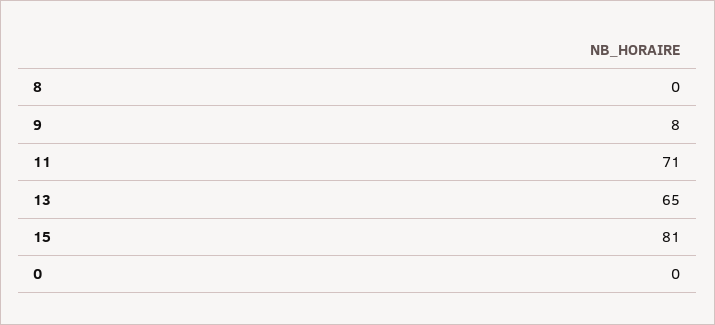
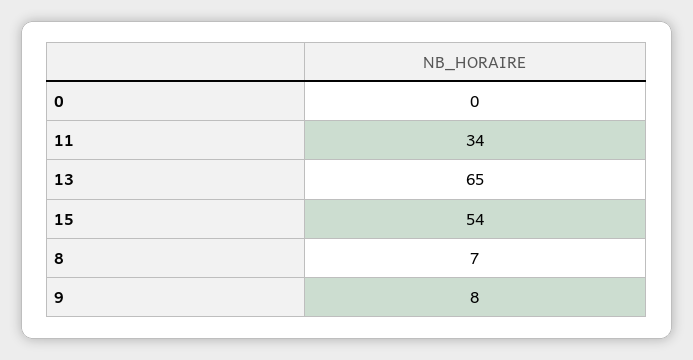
8: 0 -> 7
11: 71 -> 34
15: 81 -> 54

